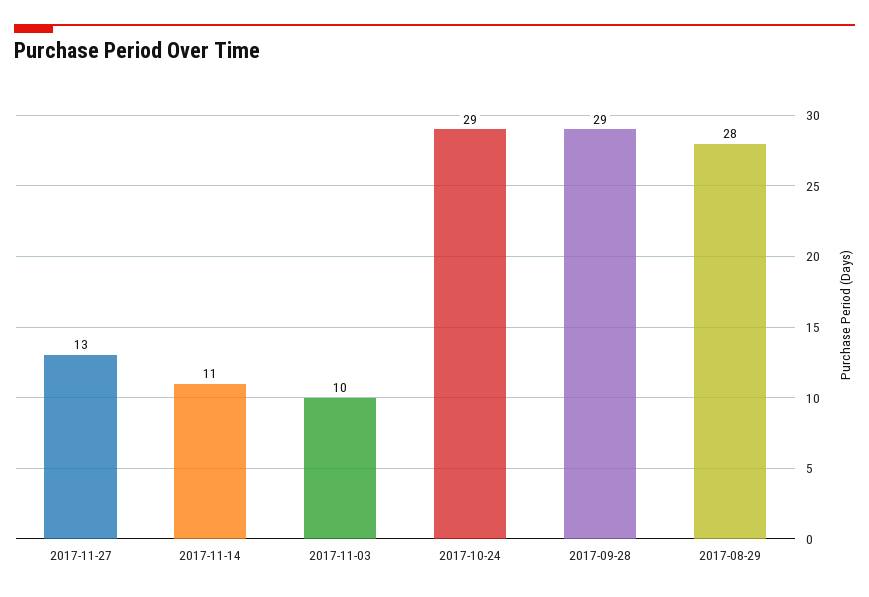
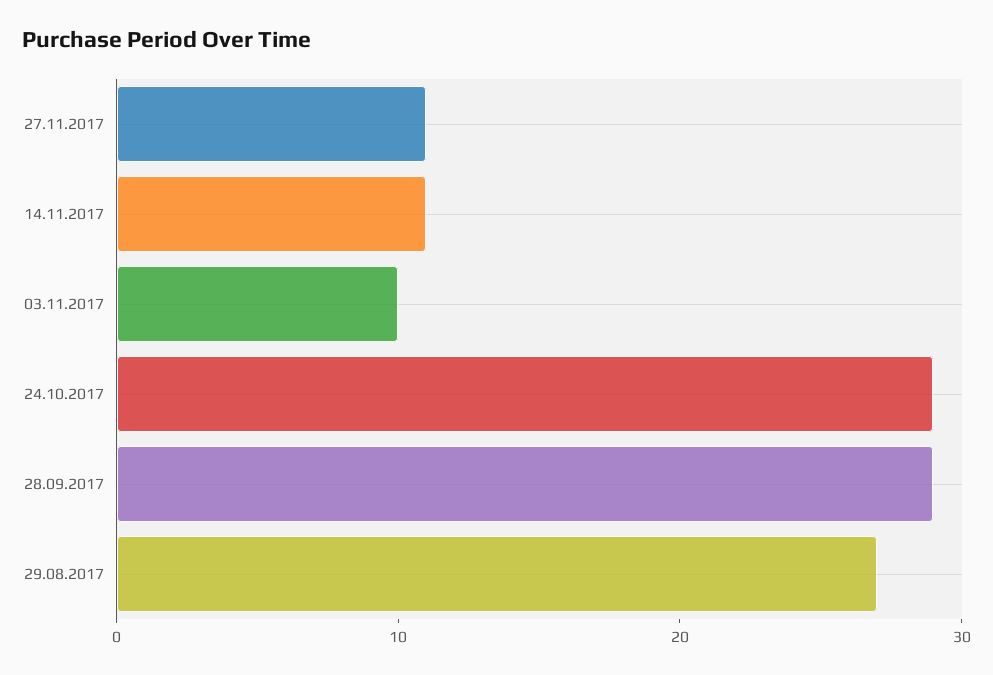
2017-11-27: 13 -> 11
2017-08-29: 28 -> 27

